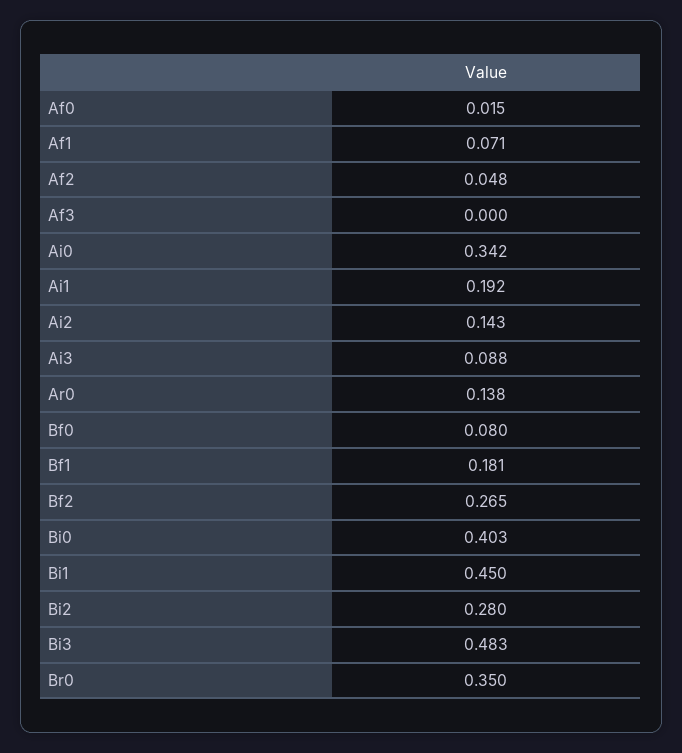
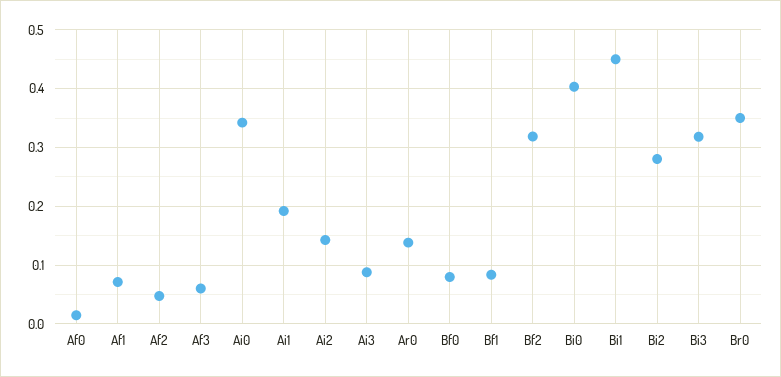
Af3: 0 -> 0.06
Bf1: 0.181 -> 0.08
Bf2: 0.265 -> 0.32
Bi3: 0.483 -> 0.32

